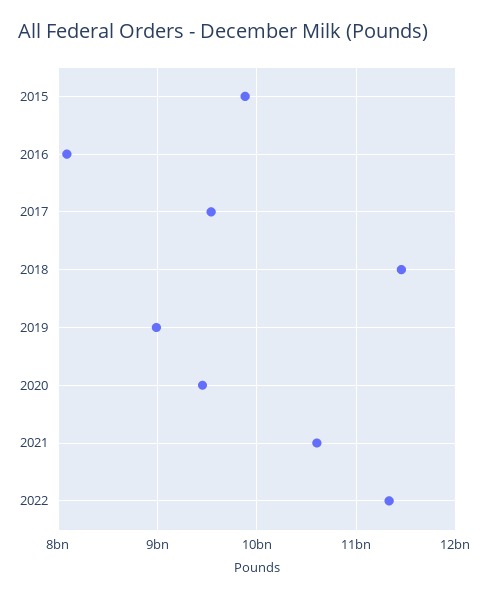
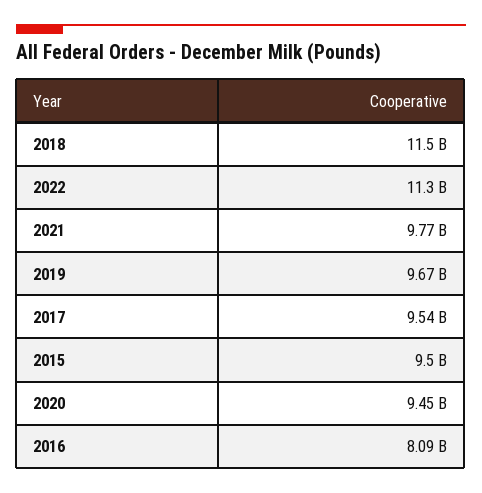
2015: 9900000000 -> 9500000000
2019: 9000000000 -> 9670000000
2021: 10600000000 -> 9770000000

